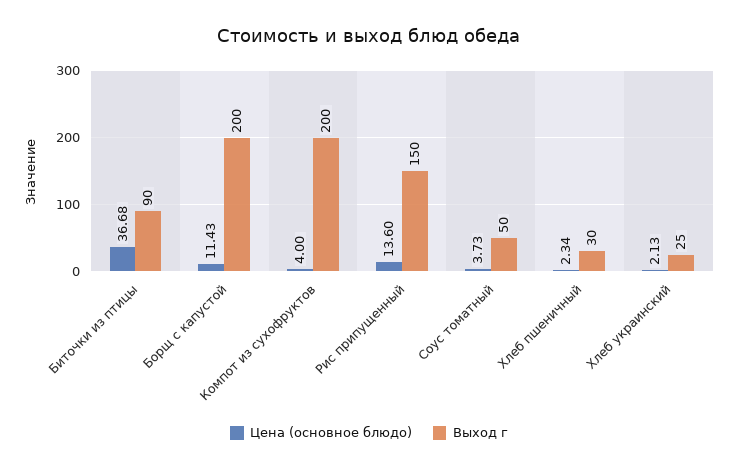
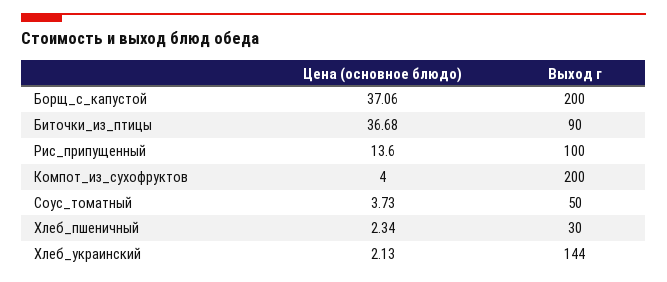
Цена (основное блюдо), Борщ с капустой: 11.43 -> 37.06
Выход г, Рис припущенный: 150 -> 100
Выход г, Хлеб украинский: 25 -> 144

